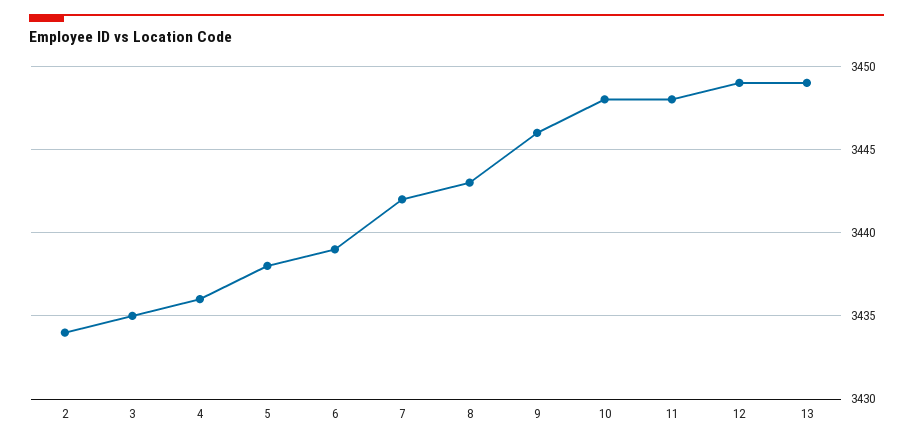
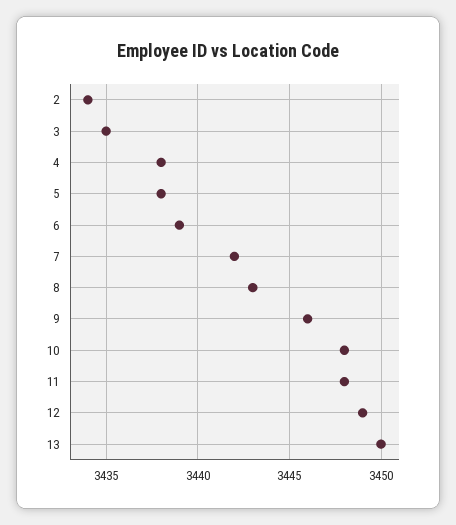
4: 3436 -> 3438
13: 3449 -> 3450

